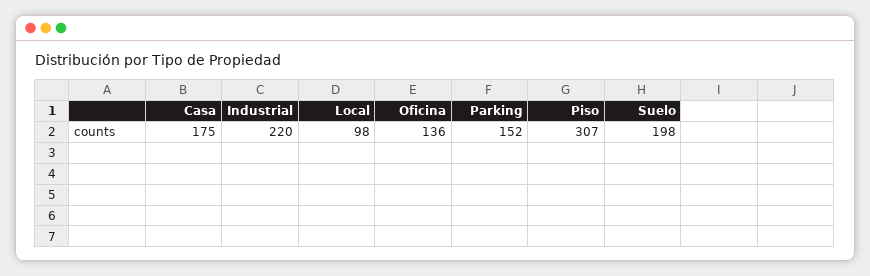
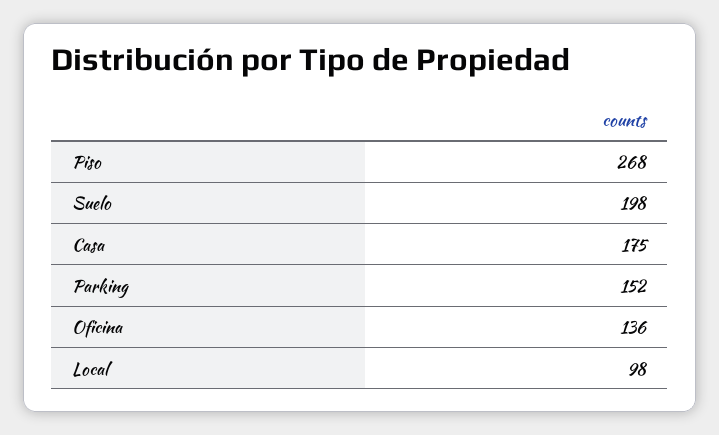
Industrial: 220 -> none
Piso: 307 -> 268

